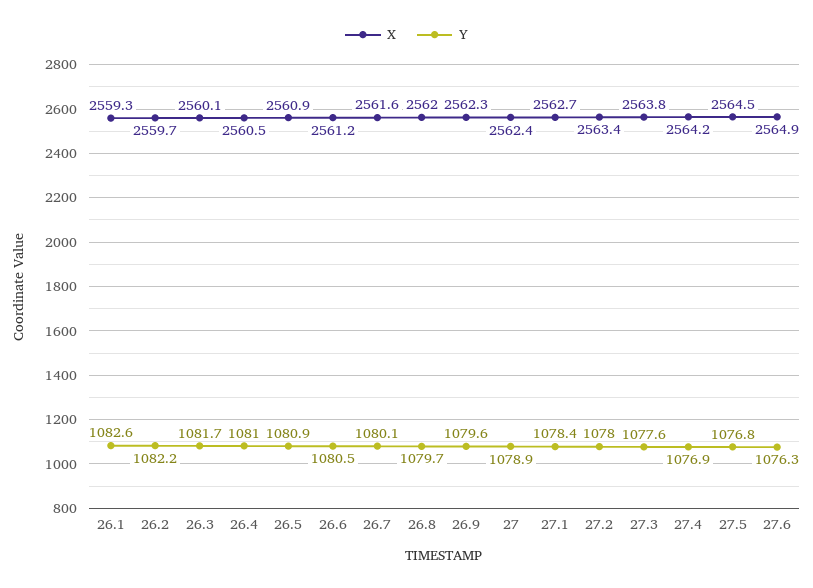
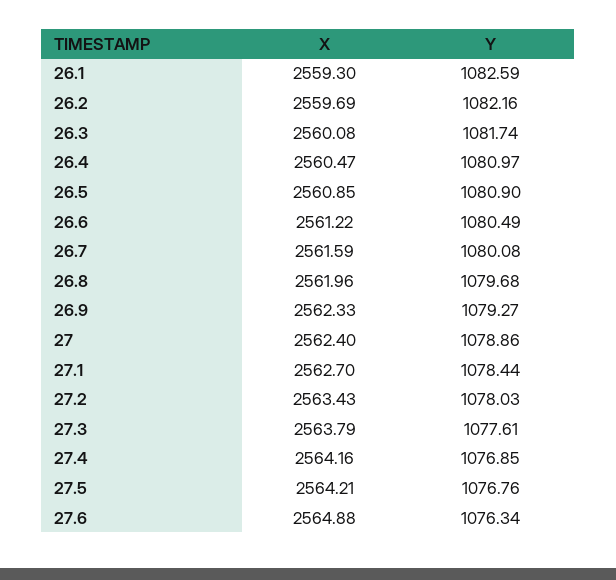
Y, 26.9: 1079.6 -> 1079.27
X, 27.5: 2564.5 -> 2564.21

